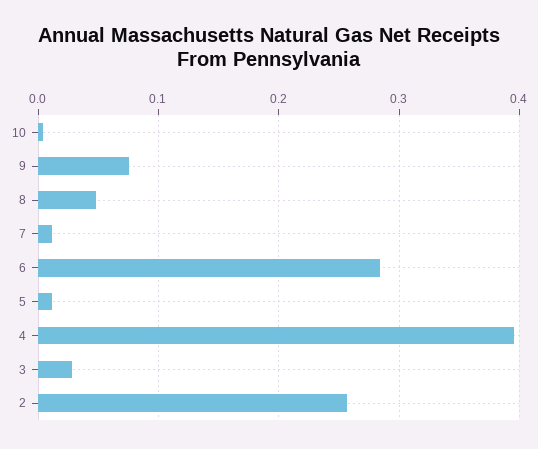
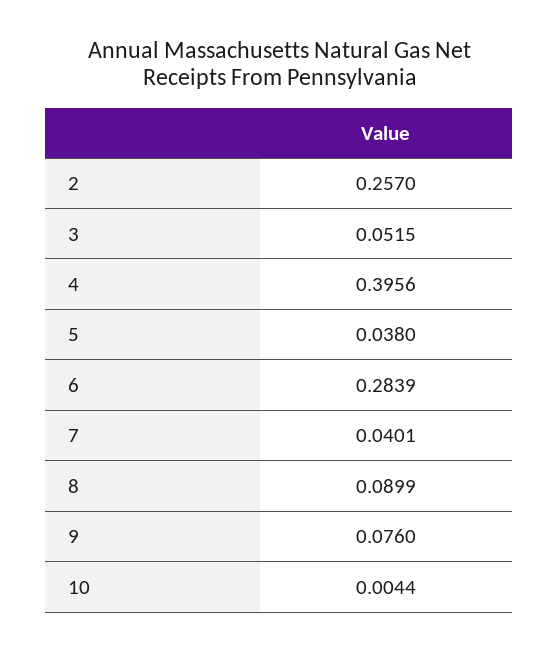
8: 0.05 -> 0.0899
7: 0.01 -> 0.0401
5: 0.01 -> 0.038
3: 0.03 -> 0.0515

